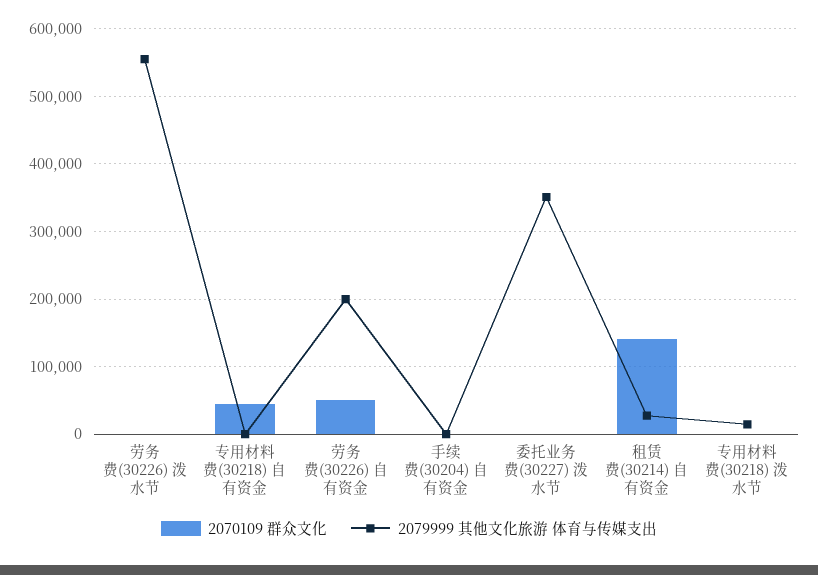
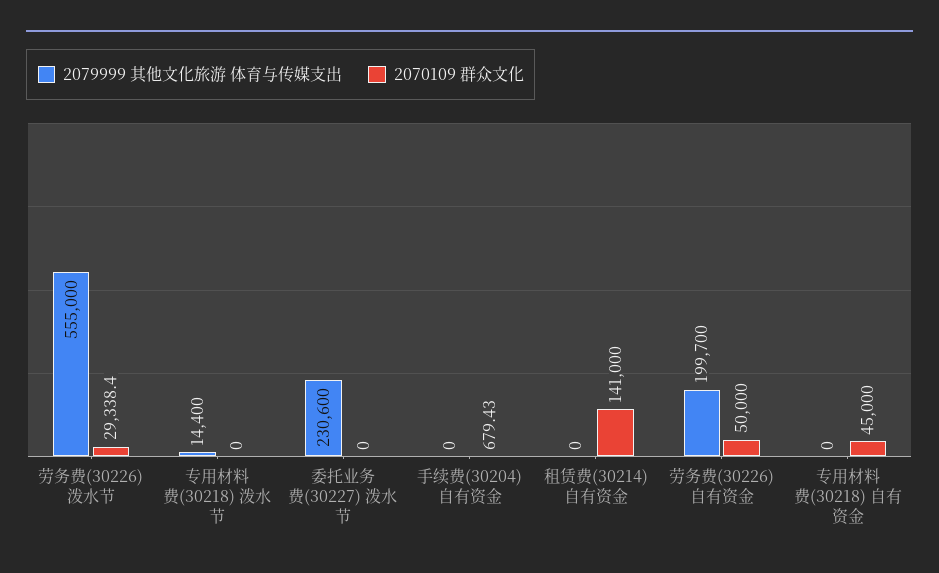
2070109 群众文化, 劳务费(30226) 泼水节: 0 -> 29338.4
2079999 其他文化旅游 体育与传媒支出, 委托业务费(30227) 泼水节: 350000 -> 230600
2079999 其他文化旅游 体育与传媒支出, 租赁费(30214) 自有资金: 30000 -> 0

